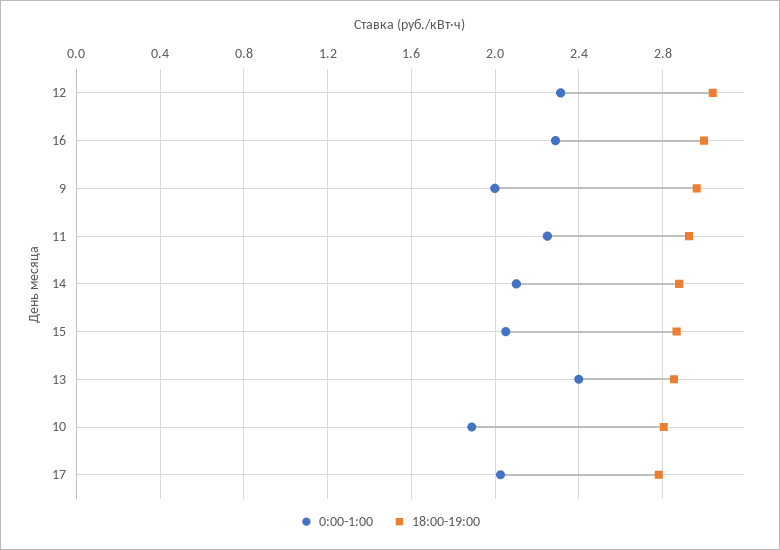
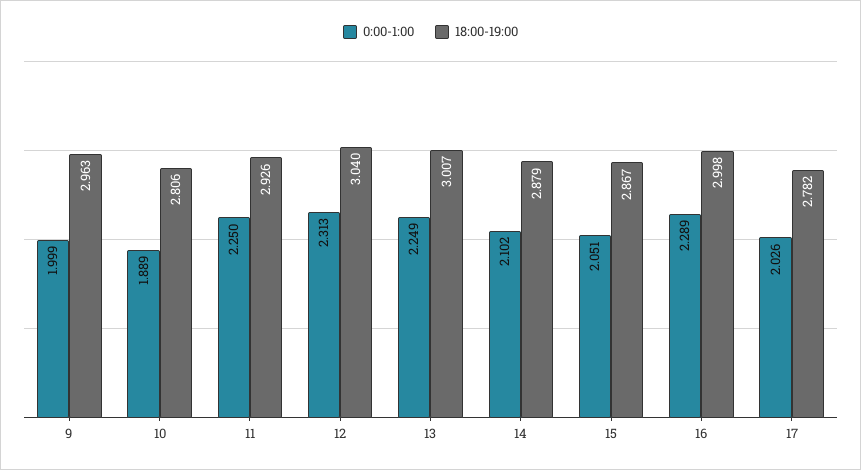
0:00-1:00, 13: 2.4 -> 2.249
18:00-19:00, 13: 2.85 -> 3.007

